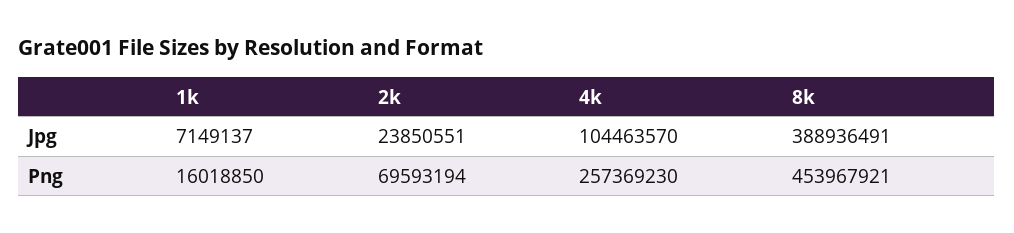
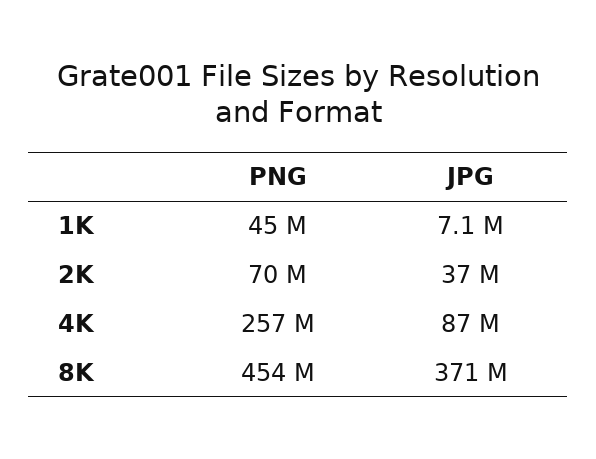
2k, Jpg: 23850551 -> 37000000
4k, Jpg: 104463570 -> 87000000
8k, Jpg: 388936491 -> 371000000
1k, Png: 16018850 -> 45000000

